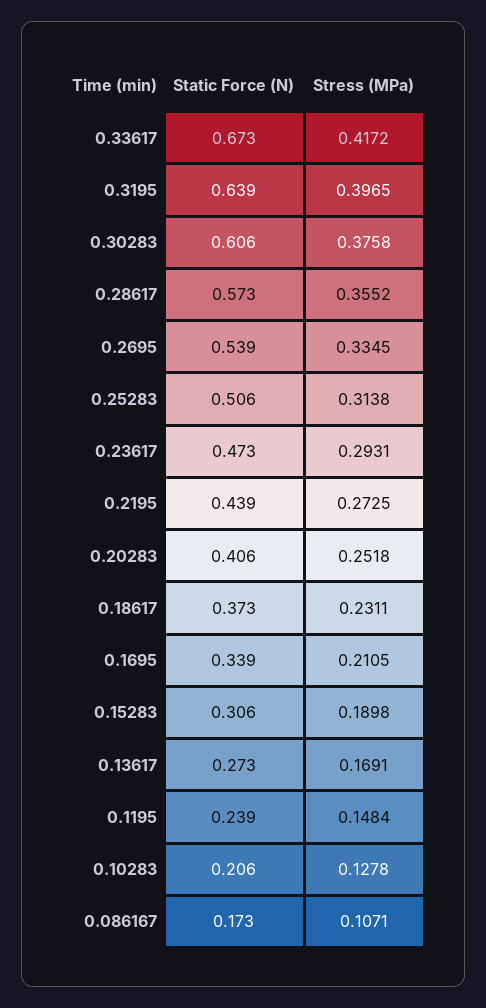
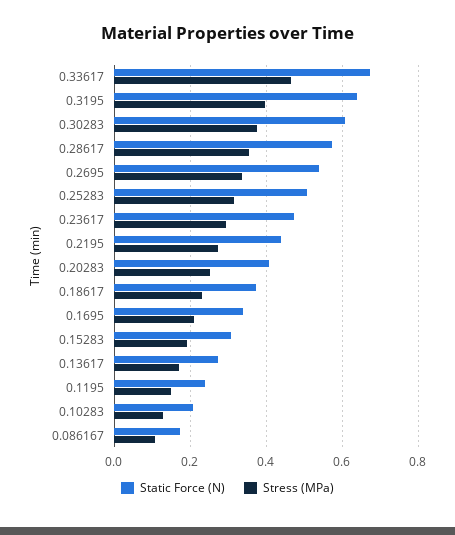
Stress (MPa), 0.33617: 0.4172 -> 0.46

